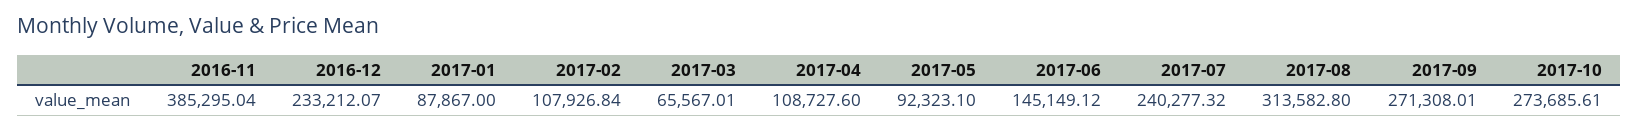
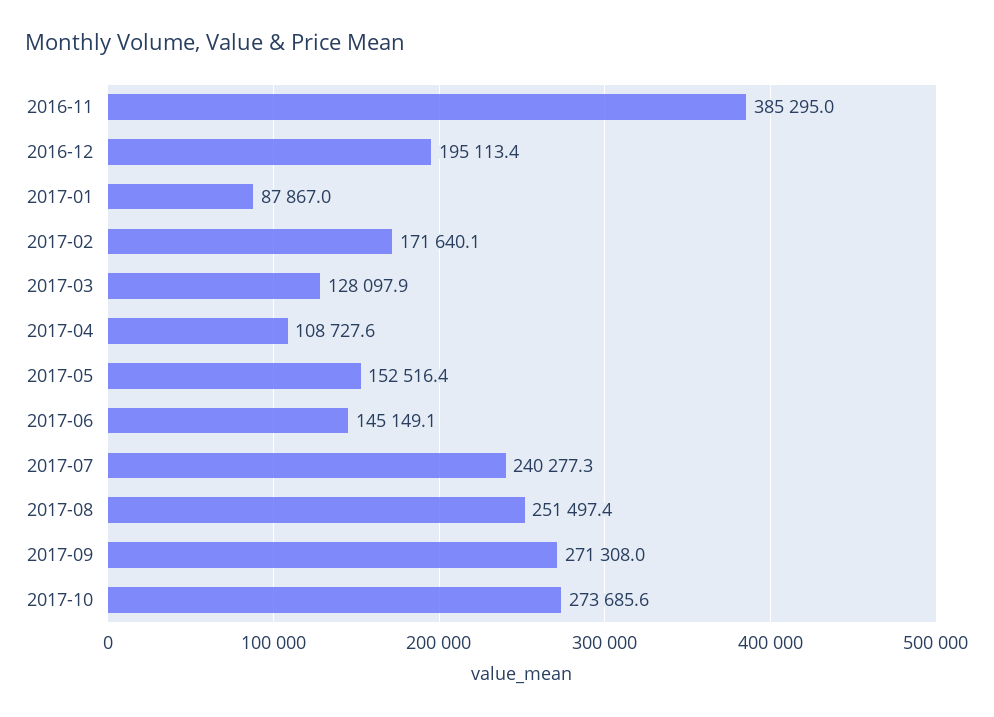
2016-12: 233212.07 -> 195113.4
2017-02: 107926.84 -> 171640.1
2017-03: 65567.01 -> 128097.9
2017-05: 92323.1 -> 152516.4
2017-08: 313582.8 -> 251497.4

